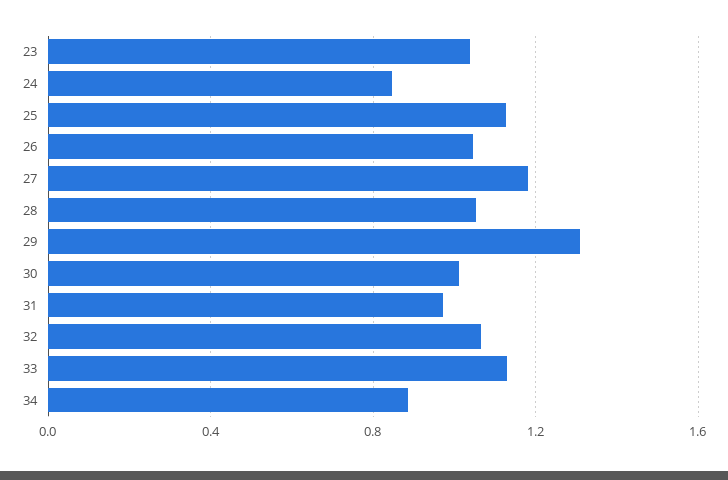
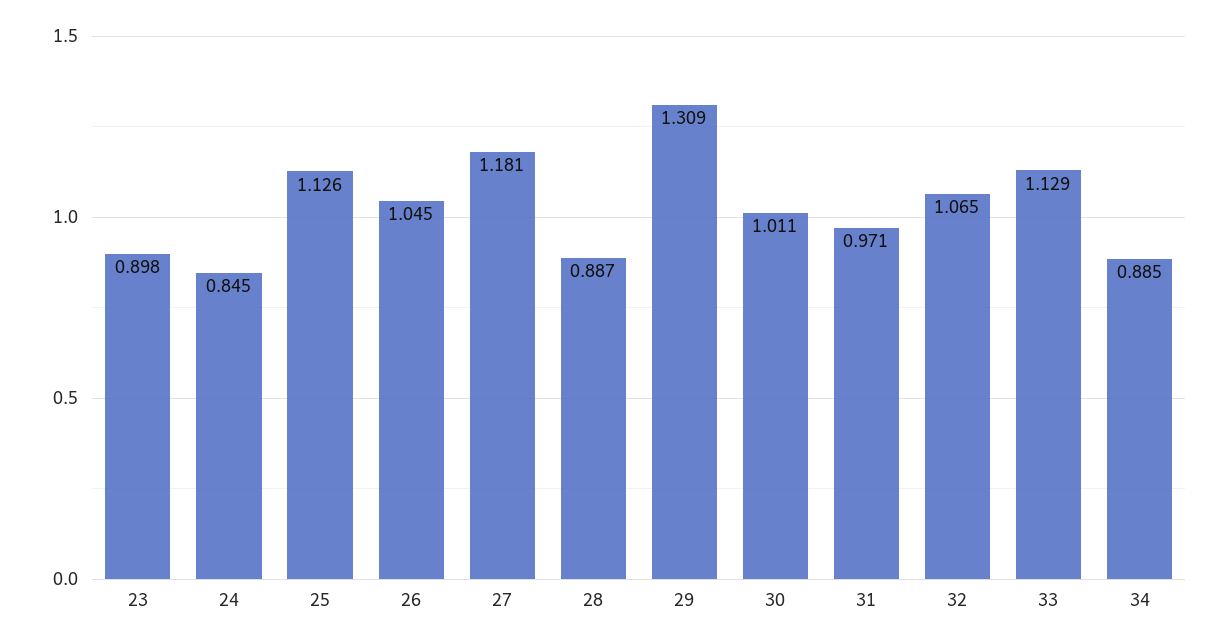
23: 1.05 -> 0.898
28: 1.05 -> 0.887

